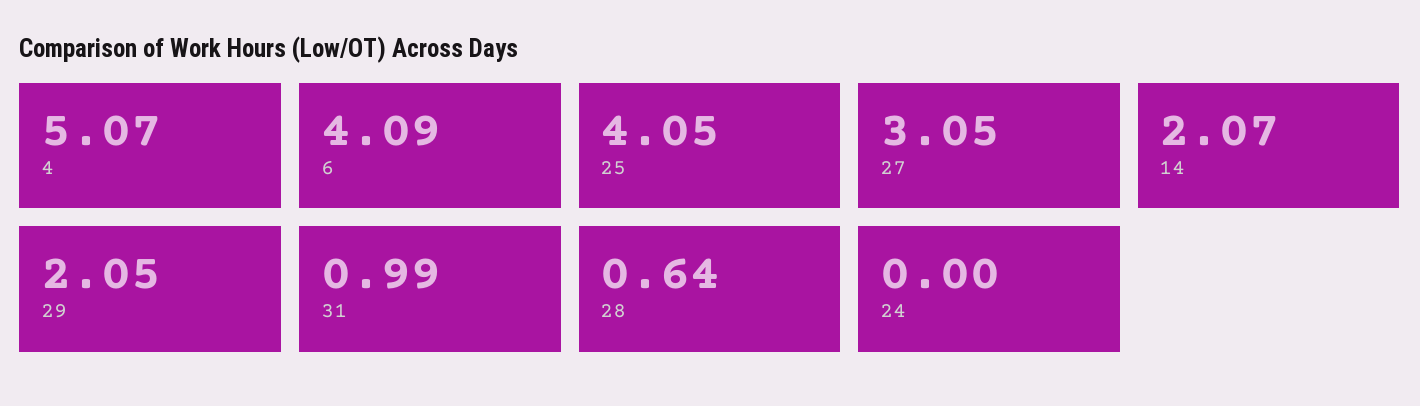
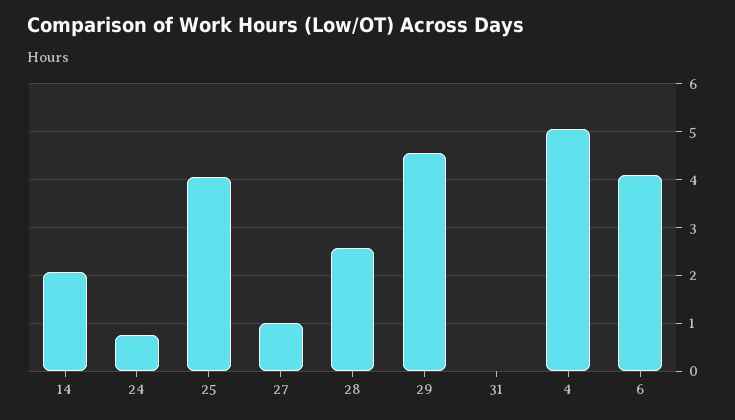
27: 3.05 -> 1
29: 2.05 -> 4.6
31: 0.99 -> 0
28: 0.64 -> 2.6
24: 0 -> 0.8

